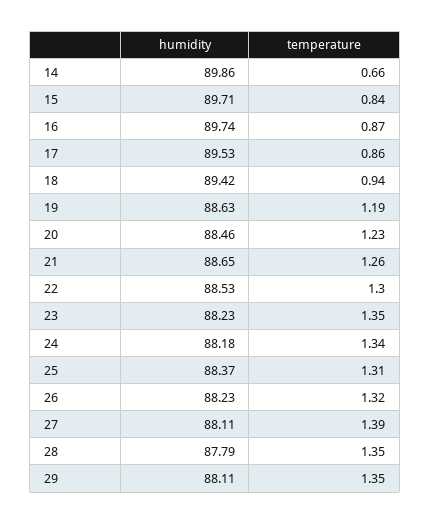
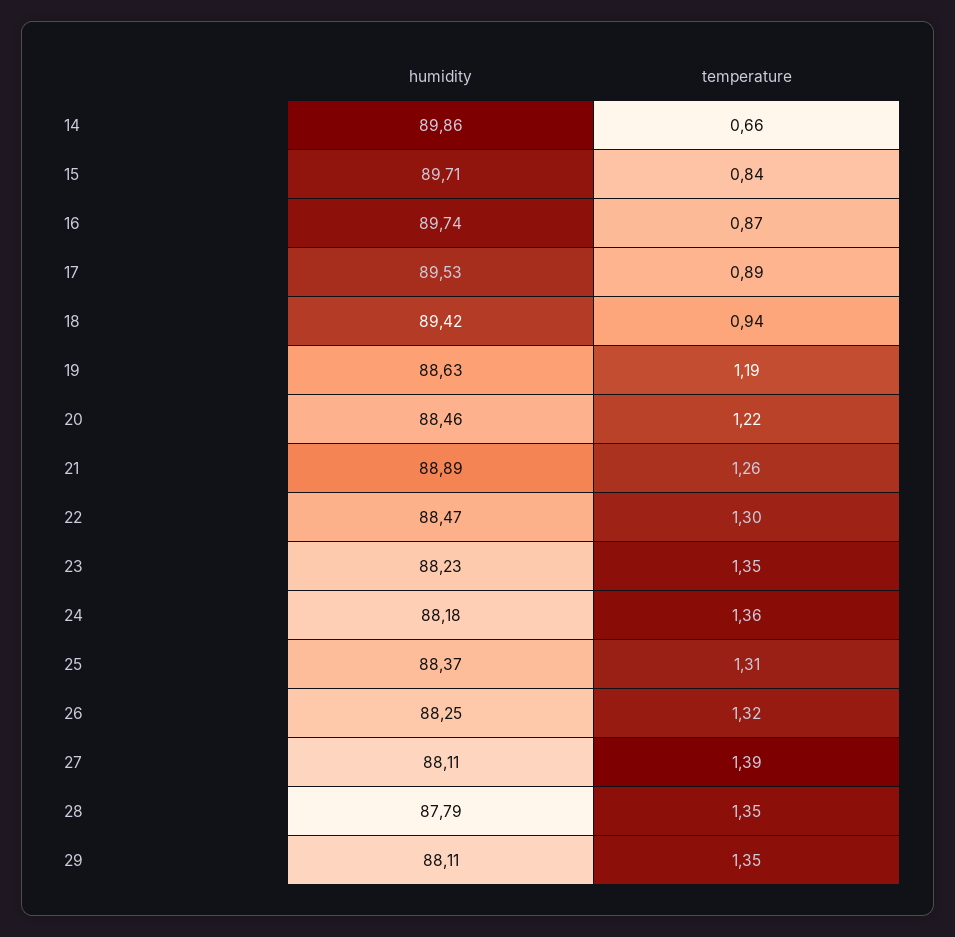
temperature, 17: 0.86 -> 0.89
temperature, 20: 1.23 -> 1.22
humidity, 21: 88.65 -> 88.89
humidity, 22: 88.53 -> 88.47
temperature, 24: 1.34 -> 1.36
humidity, 26: 88.23 -> 88.25

